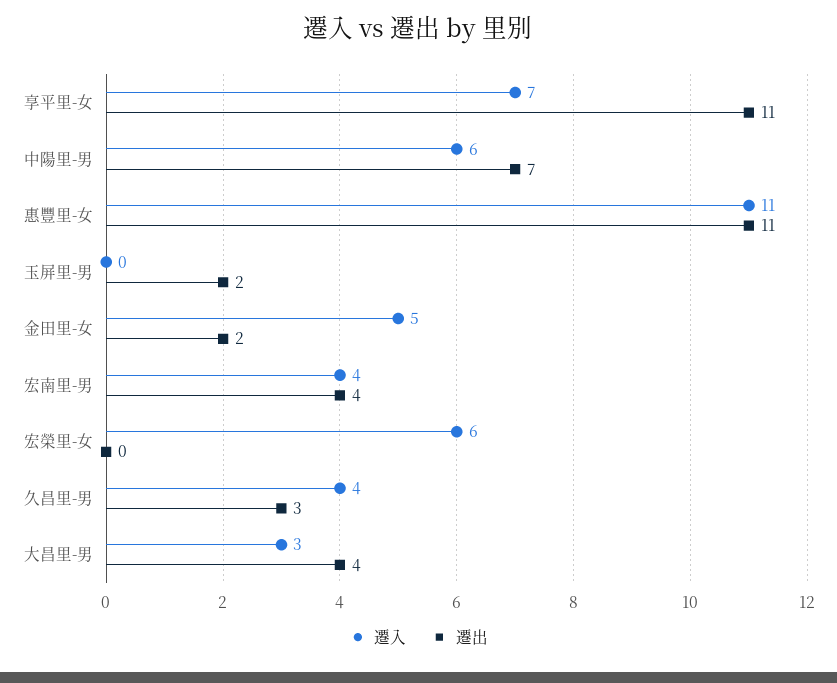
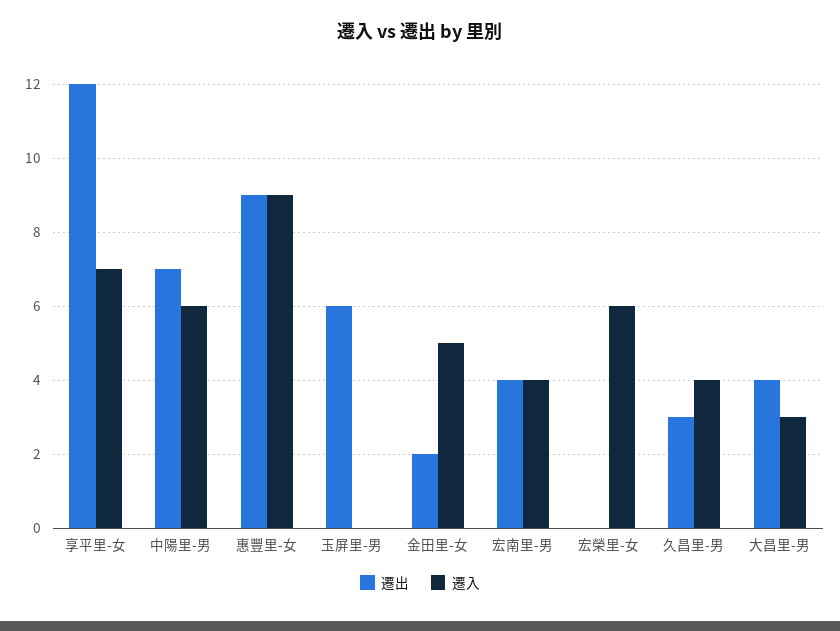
遷出, 享平里-女: 11 -> 12
遷入, 惠豐里-女: 11 -> 9
遷出, 惠豐里-女: 11 -> 9
遷出, 玉屏里-男: 2 -> 6

